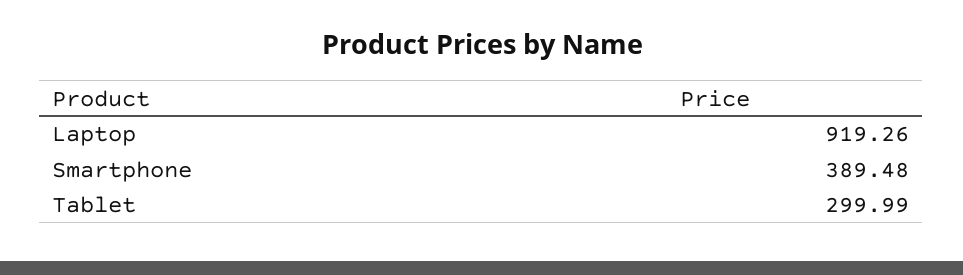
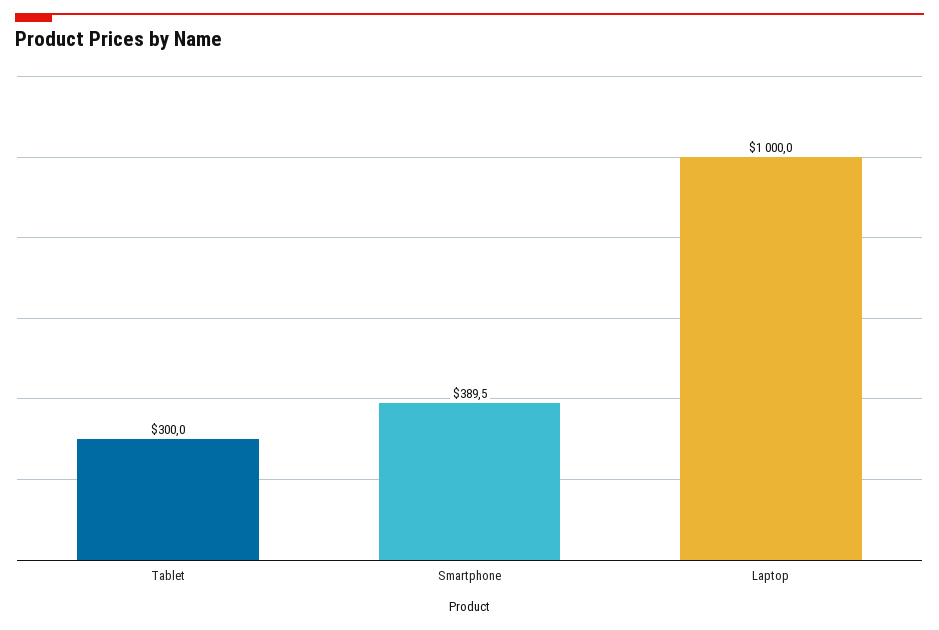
Laptop: 919.26 -> 1000

